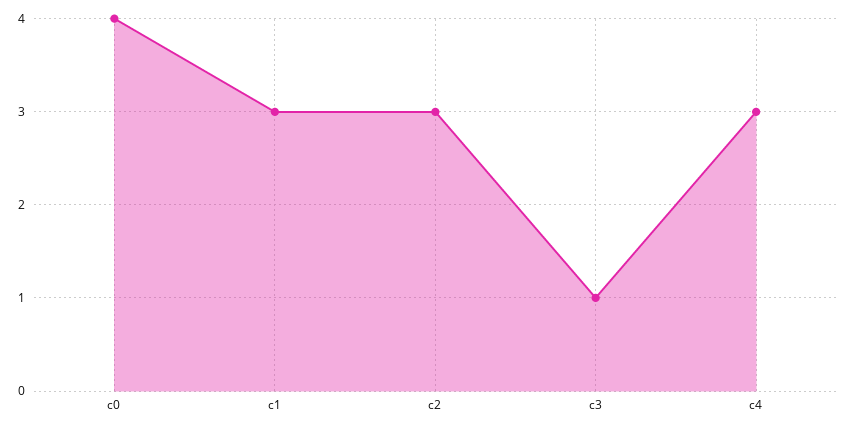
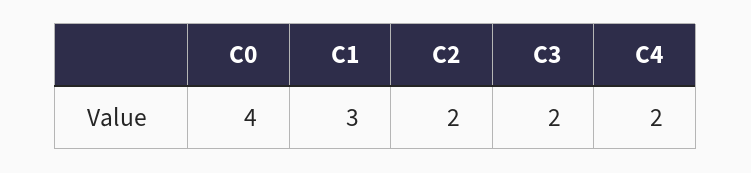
c2: 3 -> 2
c3: 1 -> 2
c4: 3 -> 2

